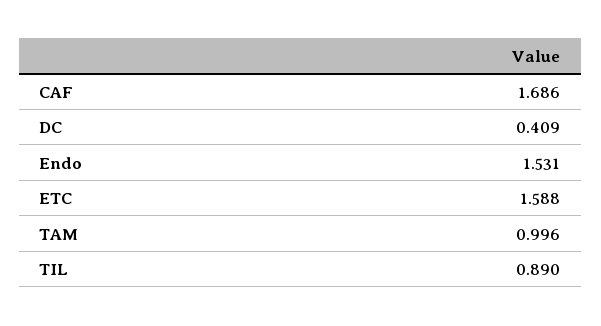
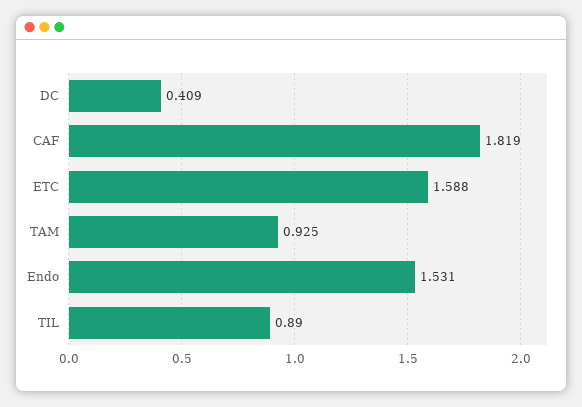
CAF: 1.686 -> 1.819
TAM: 0.996 -> 0.925

